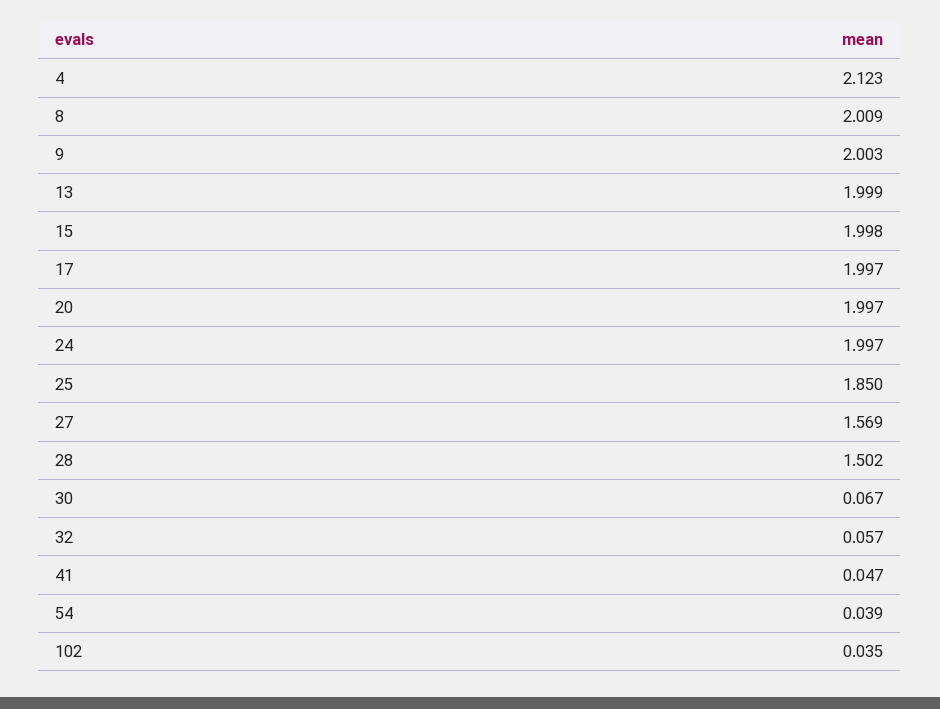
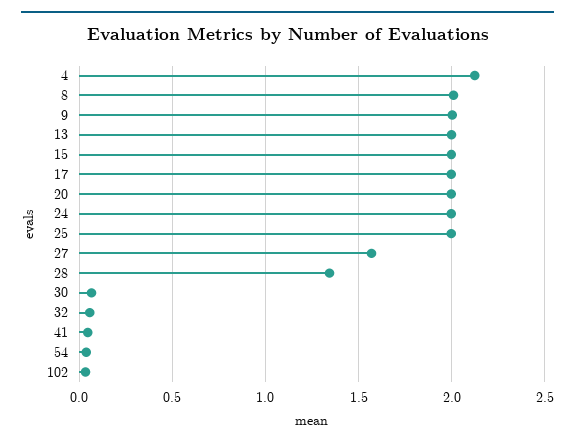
25: 1.85 -> 2
28: 1.502 -> 1.35

